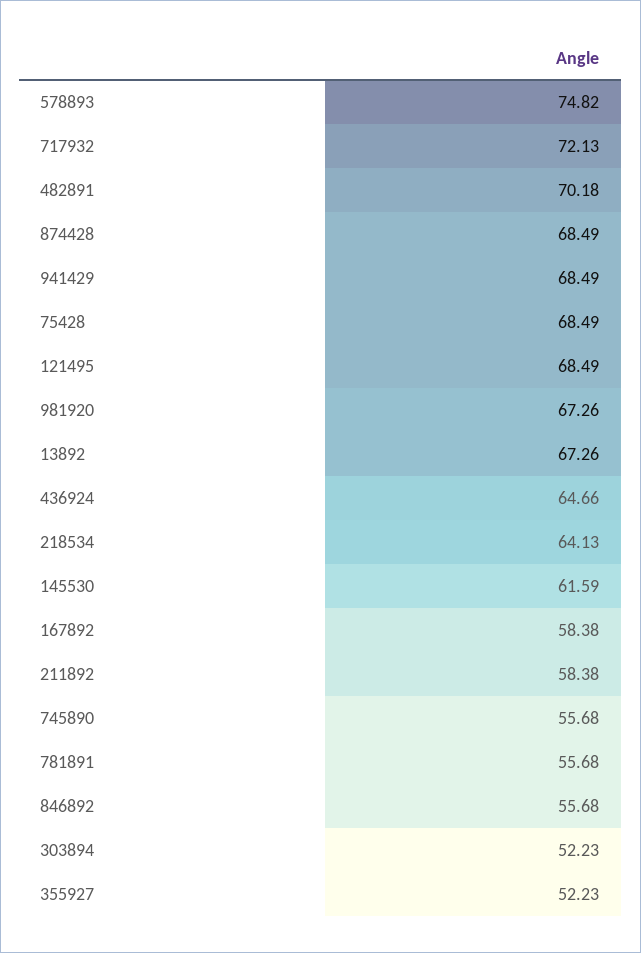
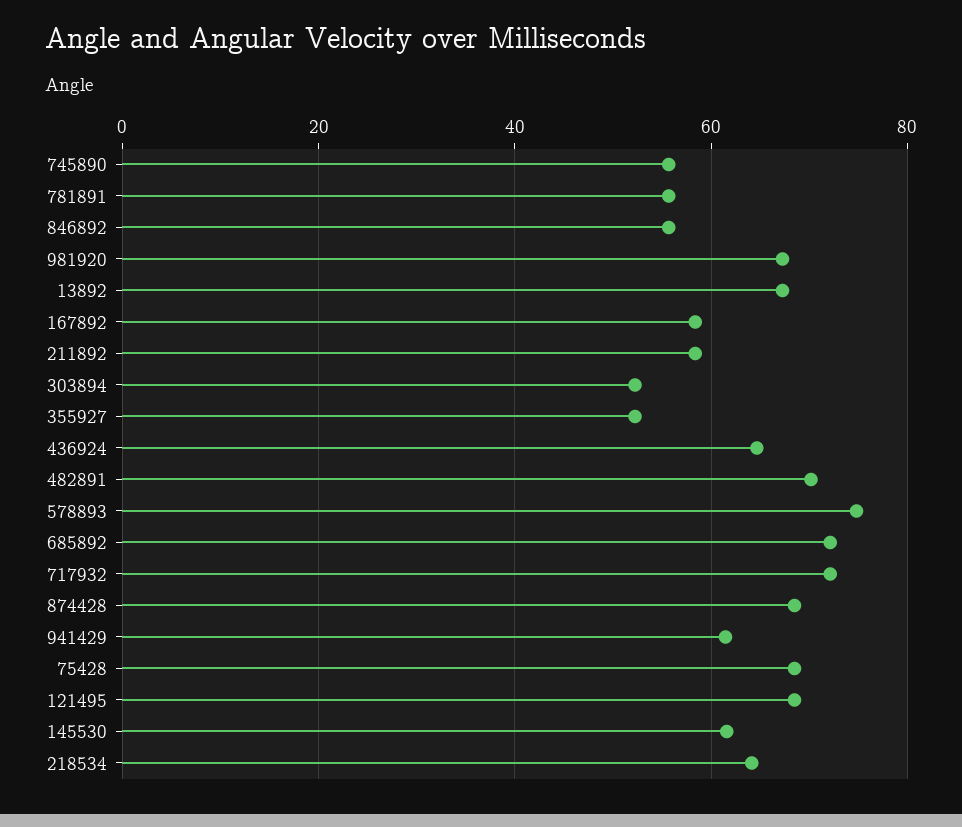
941429: 68.49 -> 62
685892: none -> 72

